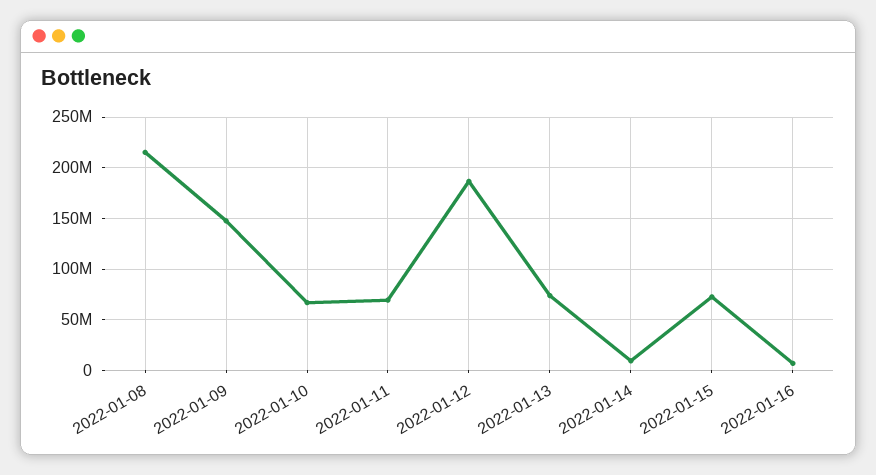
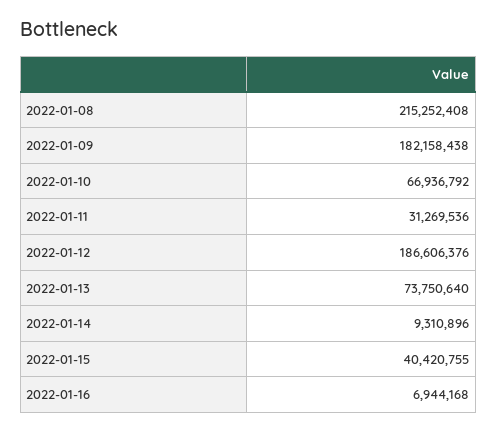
2022-01-09: 150000000 -> 182158438
2022-01-11: 70000000 -> 31269536
2022-01-15: 70000000 -> 40420755

